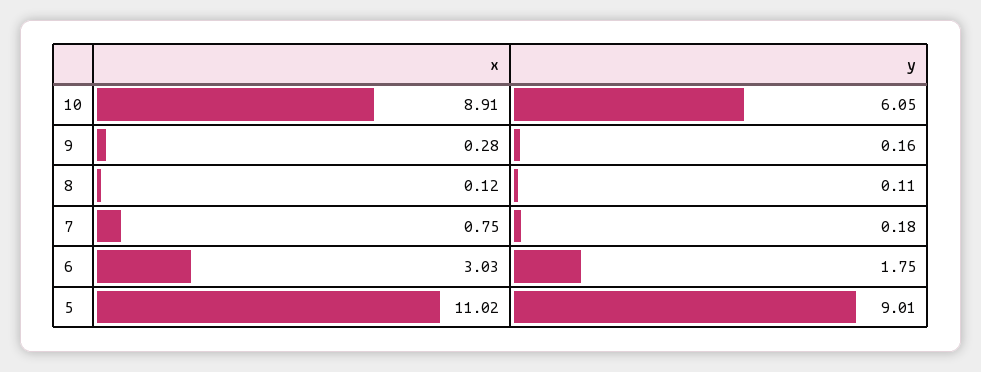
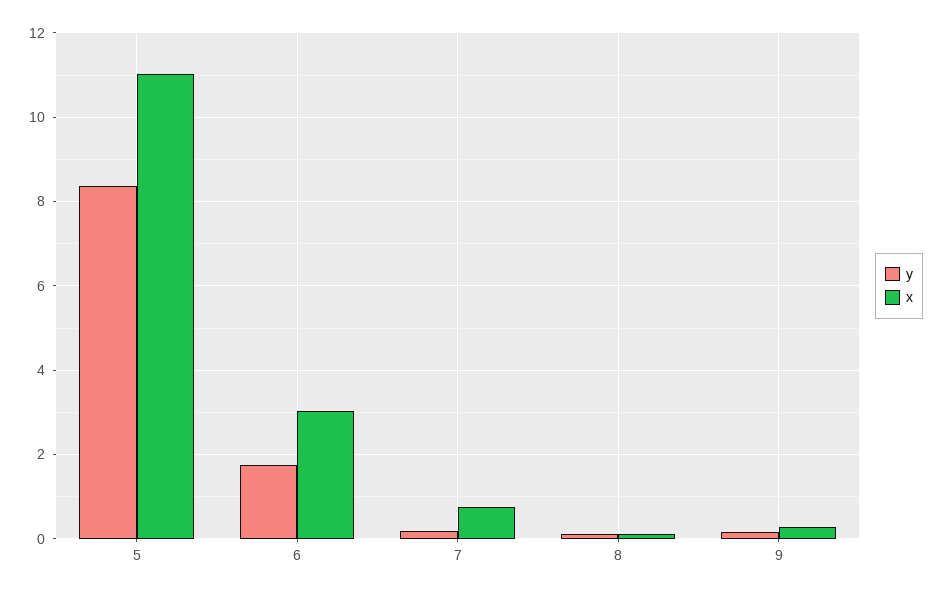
x, 10: 8.91 -> none
y, 10: 6.05 -> none
y, 5: 9.01 -> 8.4

